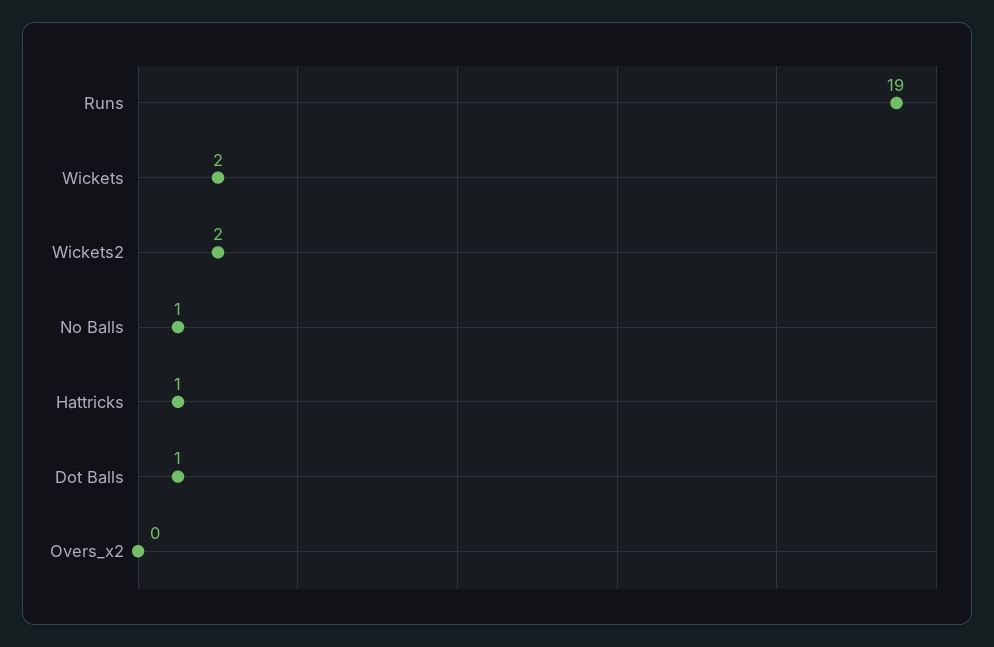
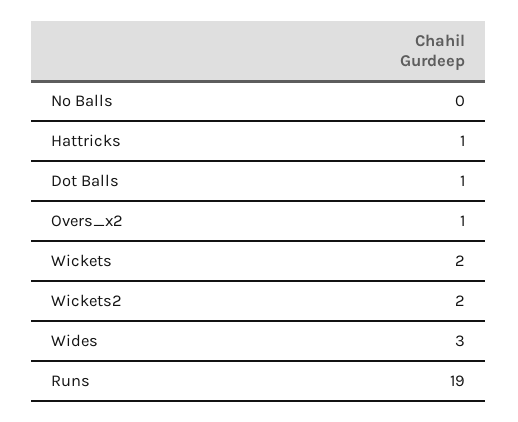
No Balls: 1 -> 0
Overs_x2: 0 -> 1
Wides: none -> 3

